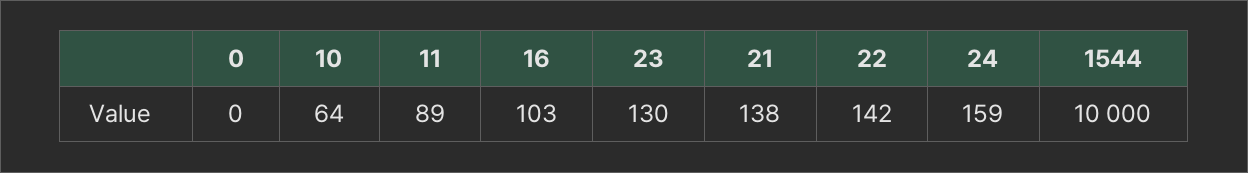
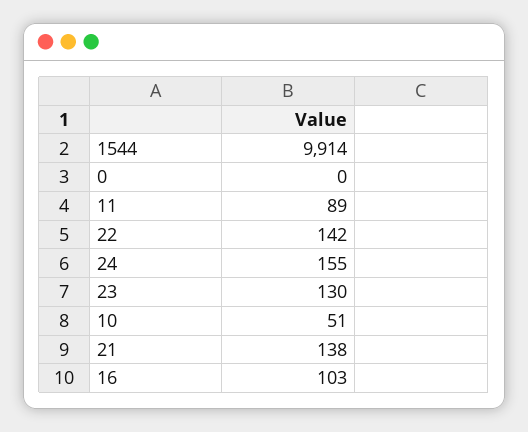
10: 64 -> 51
24: 159 -> 155
1544: 10000 -> 9914

